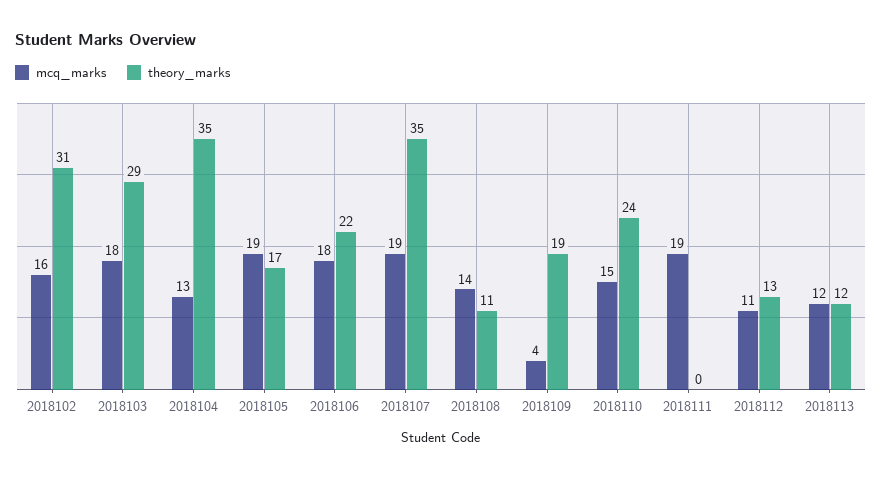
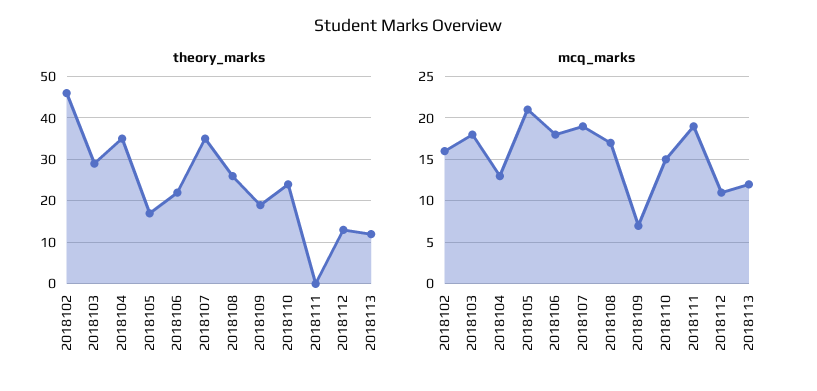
theory_marks, 2018102: 31 -> 45
mcq_marks, 2018105: 19 -> 21
mcq_marks, 2018108: 14 -> 17
theory_marks, 2018108: 11 -> 25
mcq_marks, 2018109: 4 -> 7

